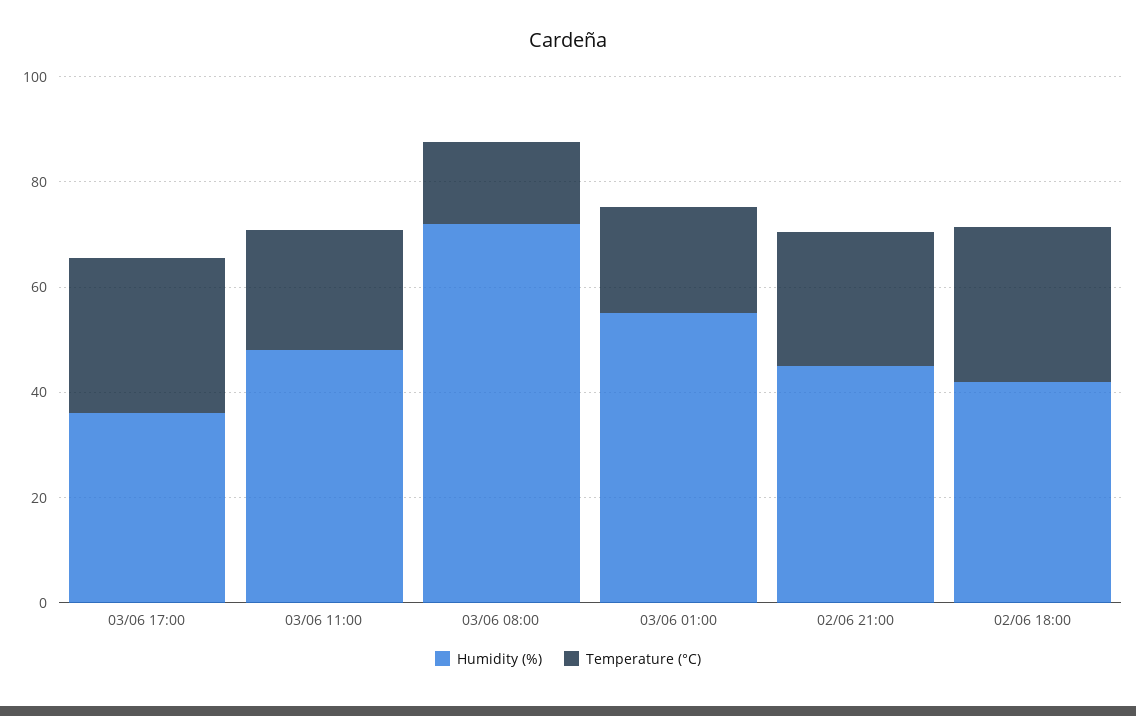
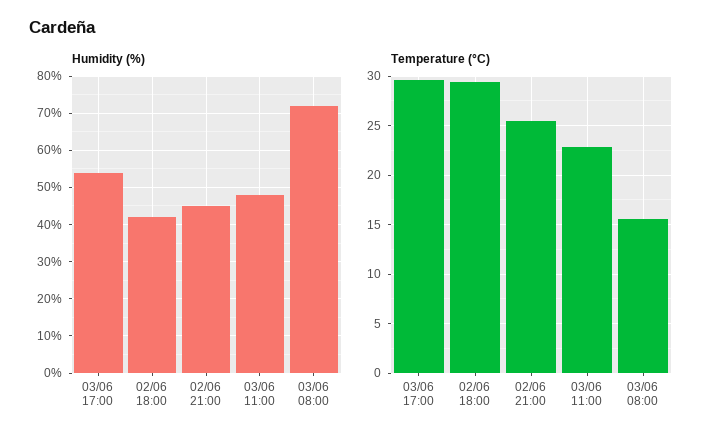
Humidity (%), 03/06 17:00: 35 -> 55
Humidity (%), 03/06 01:00: 55 -> none
Temperature (°C), 03/06 01:00: 20 -> none

